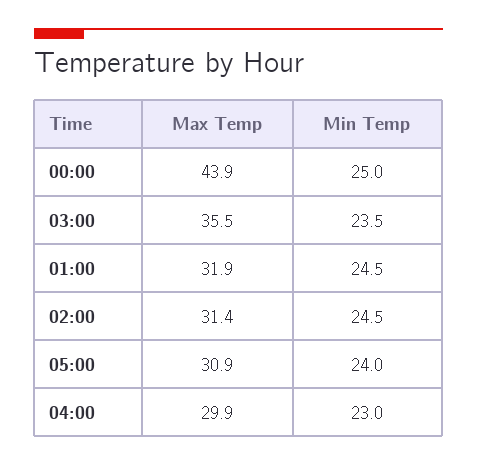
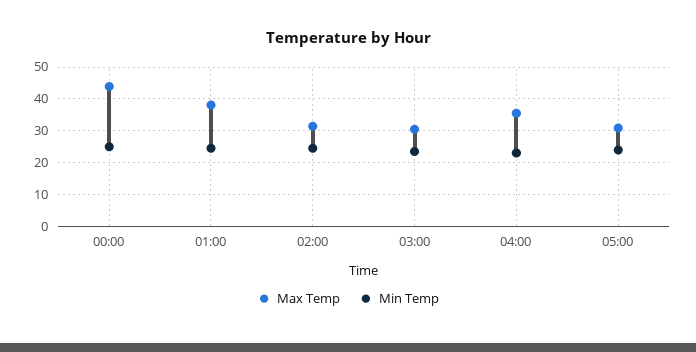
Max Temp, 03:00: 35.5 -> 30
Max Temp, 01:00: 31.9 -> 38
Max Temp, 04:00: 29.9 -> 36

